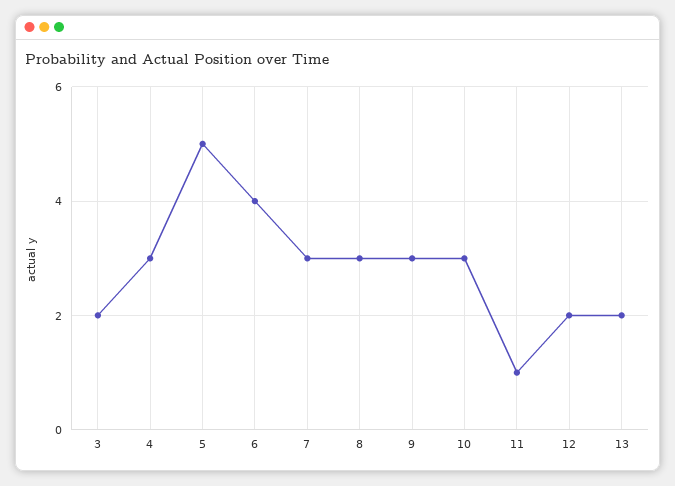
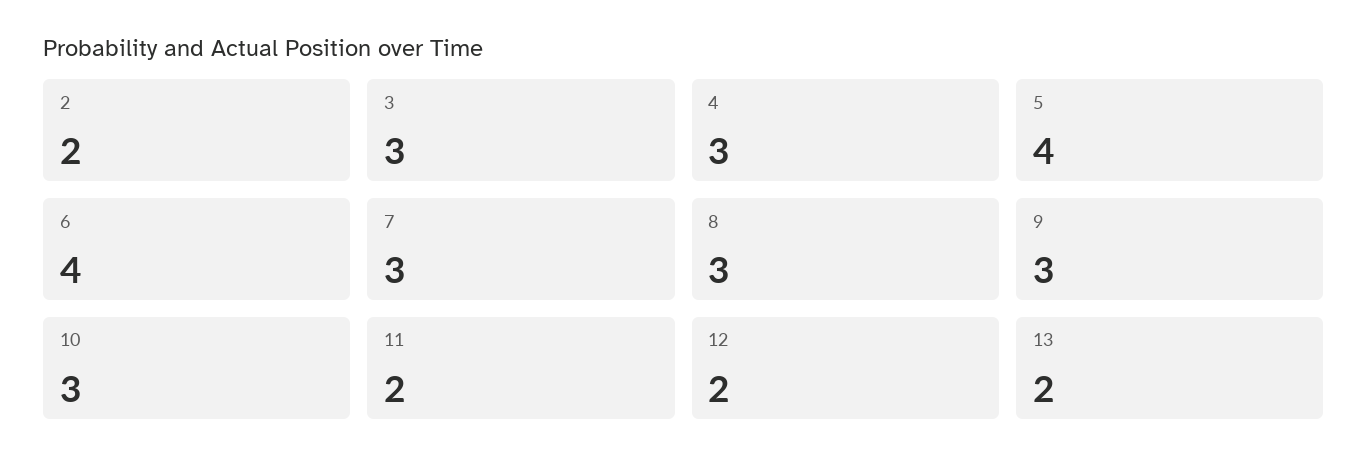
3: 2 -> 3
5: 5 -> 4
11: 1 -> 2
2: none -> 2

